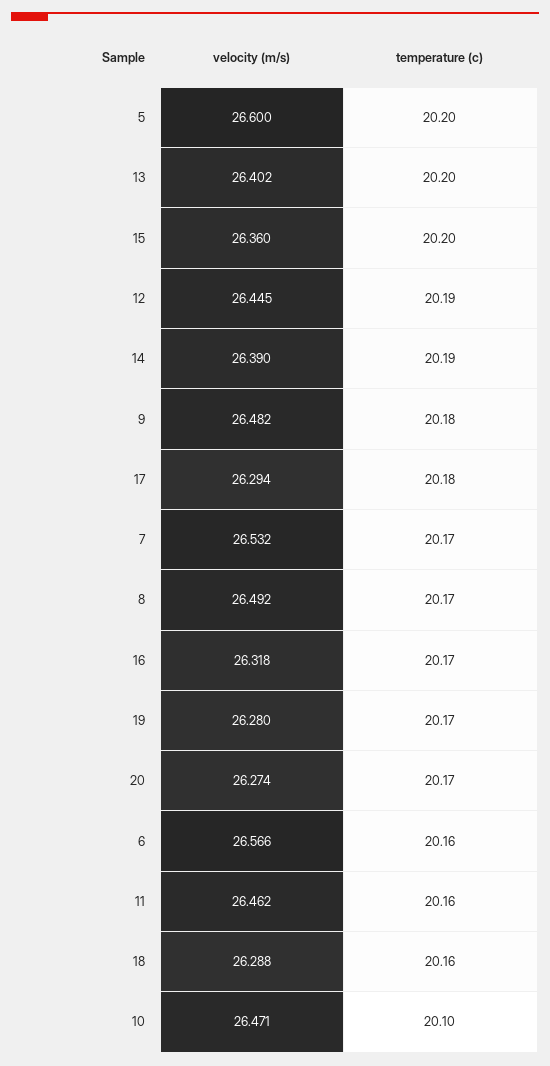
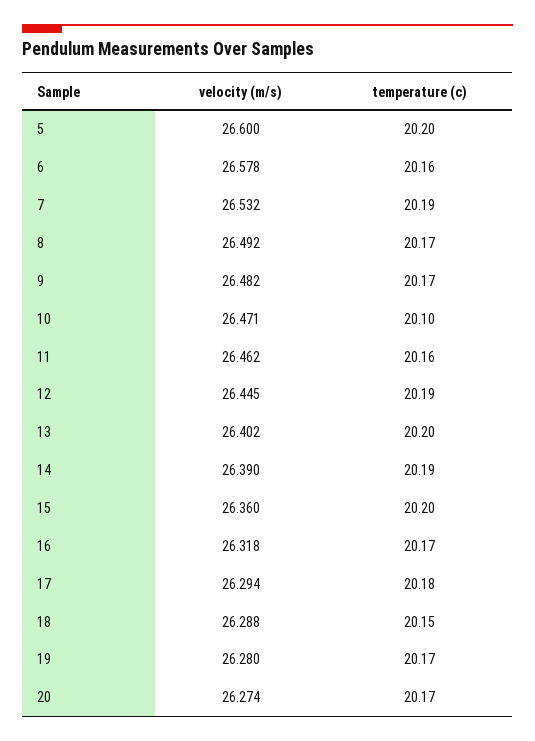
temperature (c), 9: 20.18 -> 20.17
temperature (c), 7: 20.17 -> 20.19
velocity (m/s), 6: 26.566 -> 26.578
temperature (c), 18: 20.16 -> 20.15

